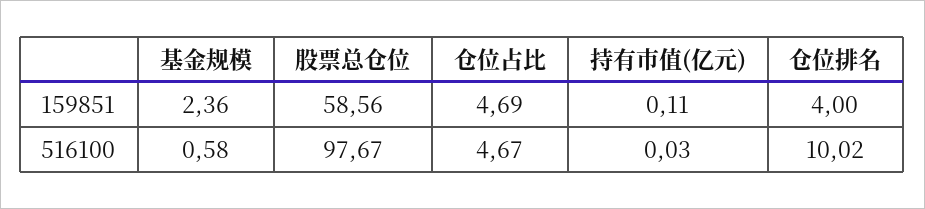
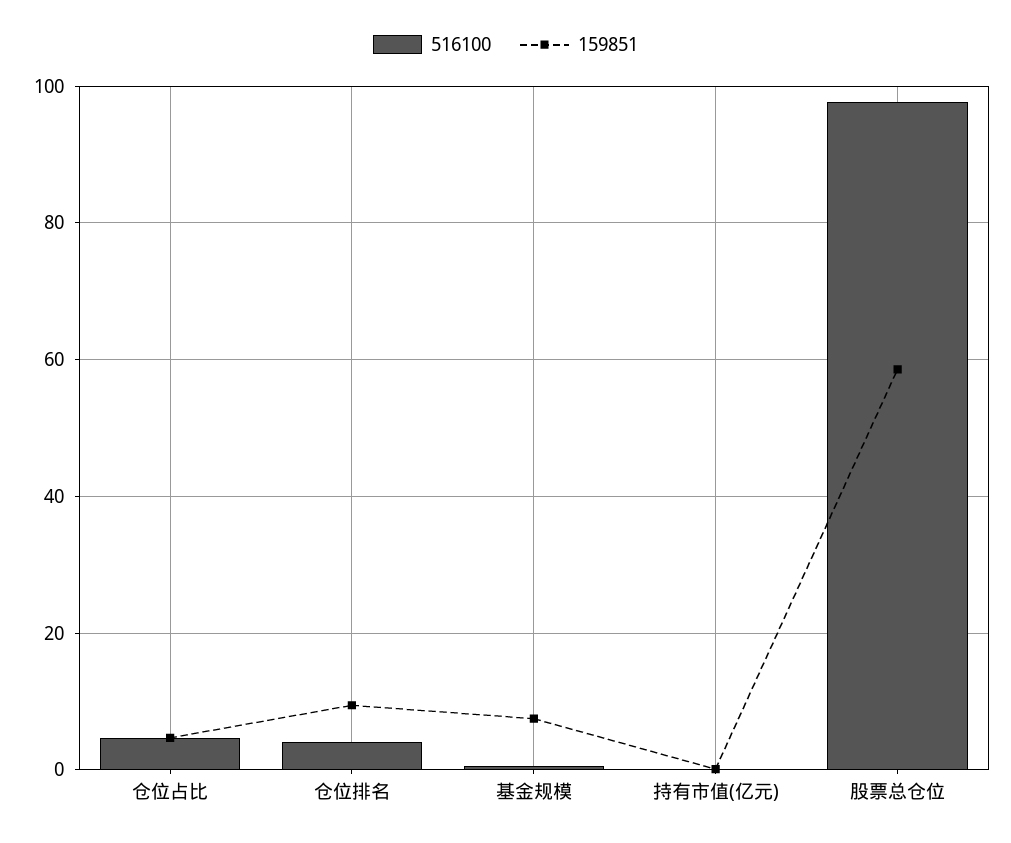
159851, 基金规模: 2.36 -> 8
159851, 仓位排名: 4 -> 10
516100, 仓位排名: 10.02 -> 4

